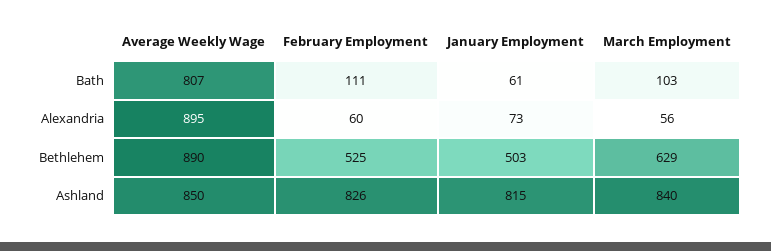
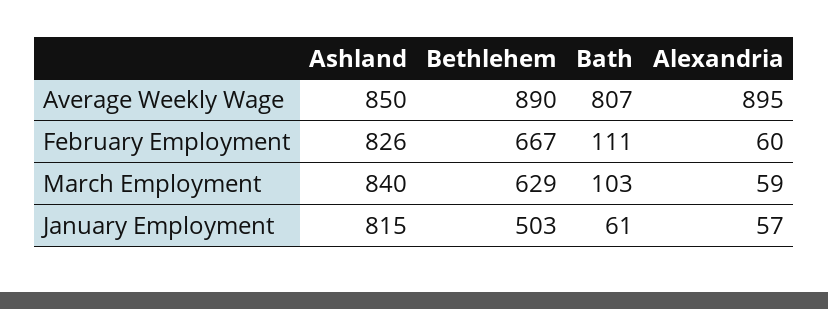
January Employment, Alexandria: 73 -> 57
March Employment, Alexandria: 56 -> 59
February Employment, Bethlehem: 525 -> 667

